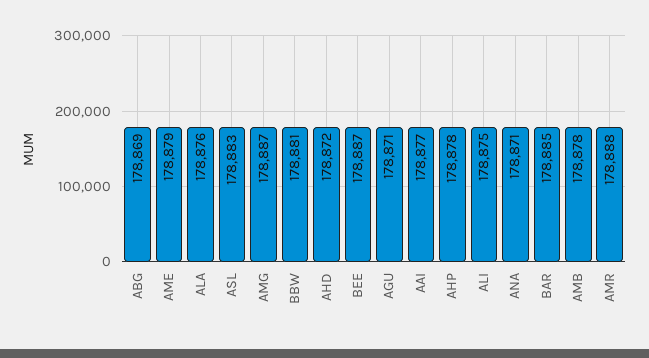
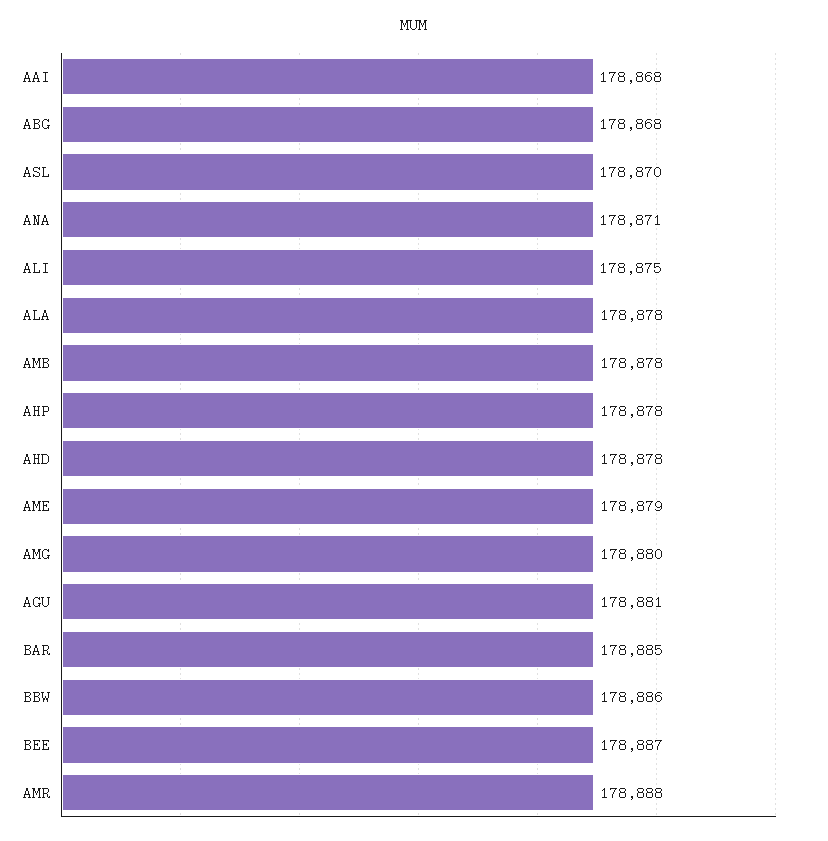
ABG: 178869 -> 178868
ALA: 178876 -> 178878
ASL: 178883 -> 178870
AMG: 178887 -> 178880
BBW: 178881 -> 178886
AHD: 178872 -> 178878
AGU: 178871 -> 178881
AAI: 178877 -> 178868

